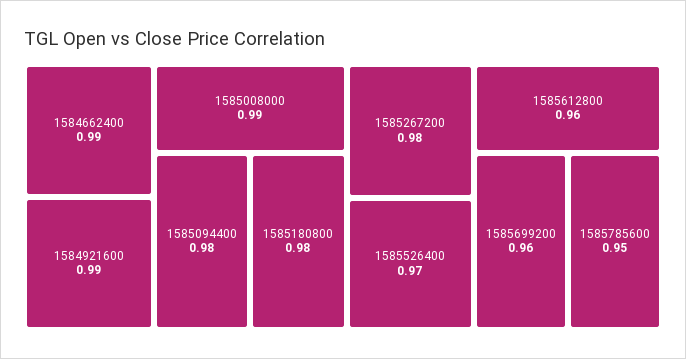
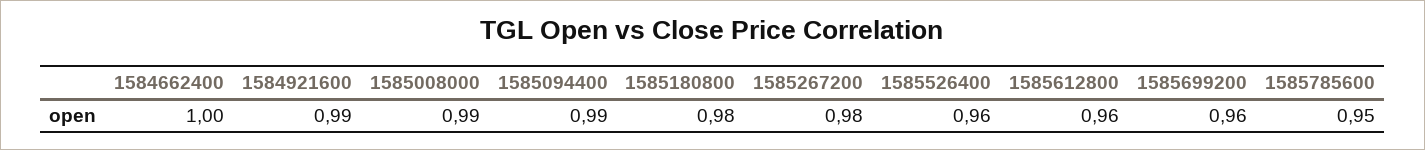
1584662400: 0.99 -> 1
1585094400: 0.98 -> 0.99
1585526400: 0.97 -> 0.96

